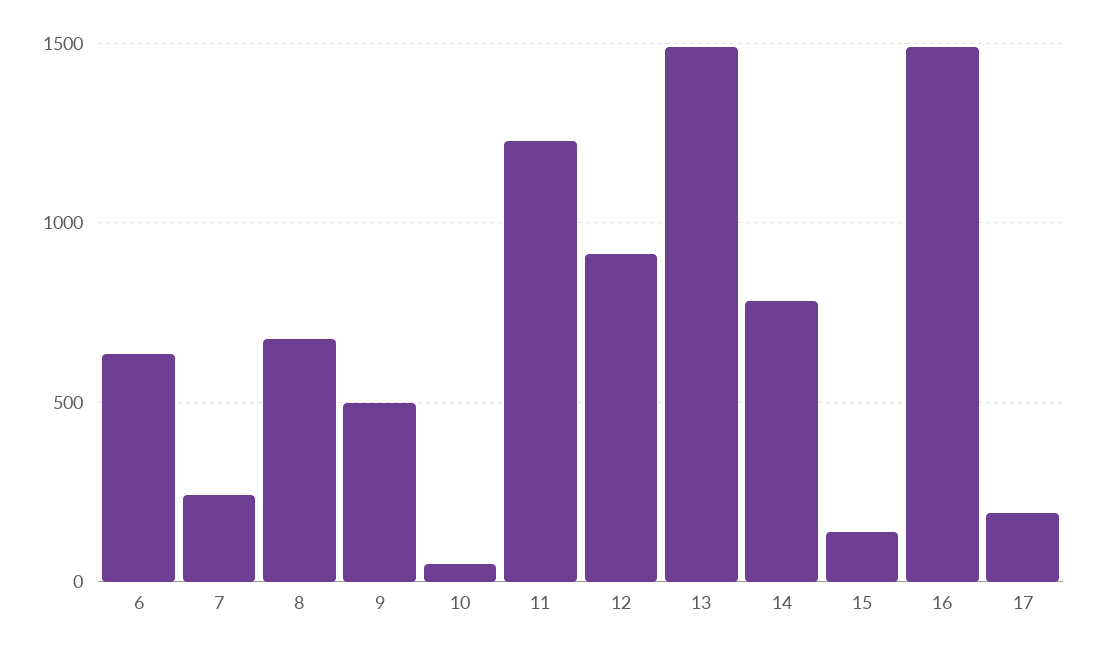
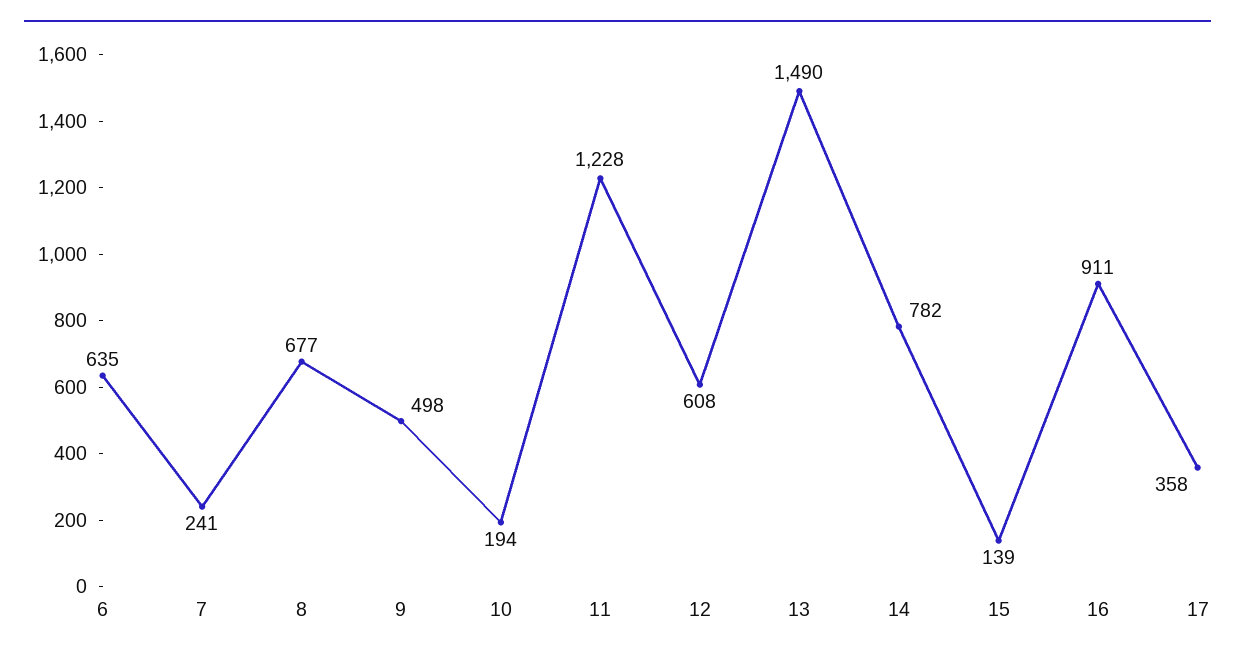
10: 50 -> 194
12: 900 -> 608
16: 1500 -> 911
17: 200 -> 358

